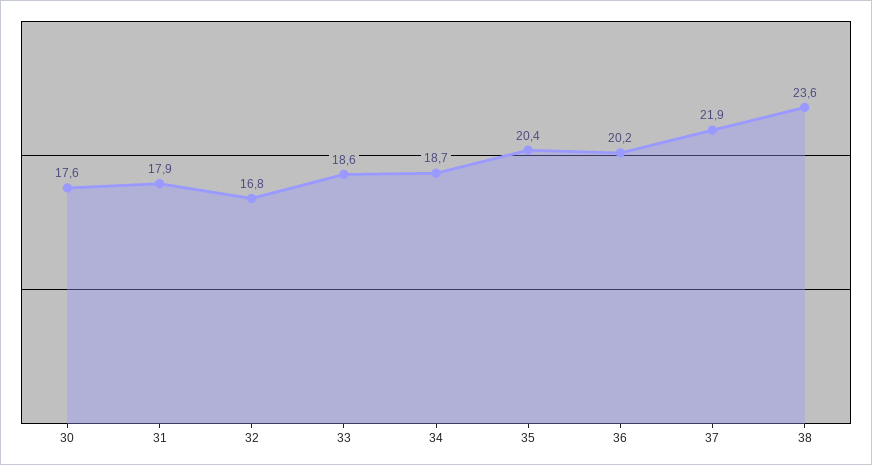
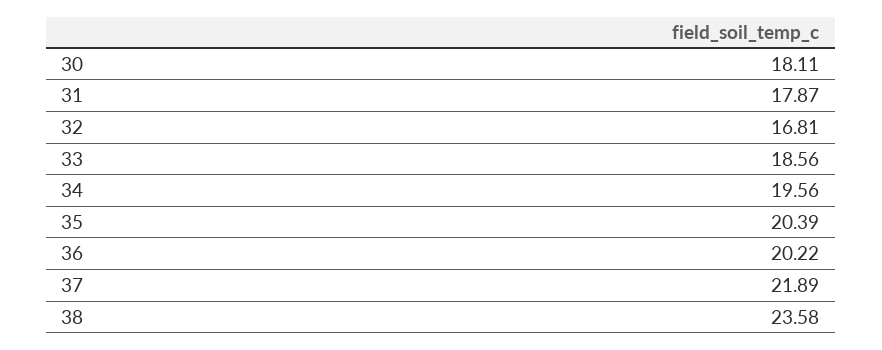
30: 17.6 -> 18.11
34: 18.7 -> 19.56

